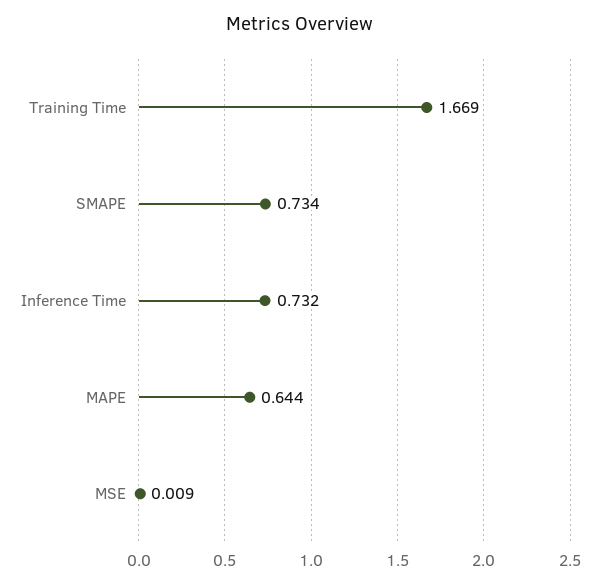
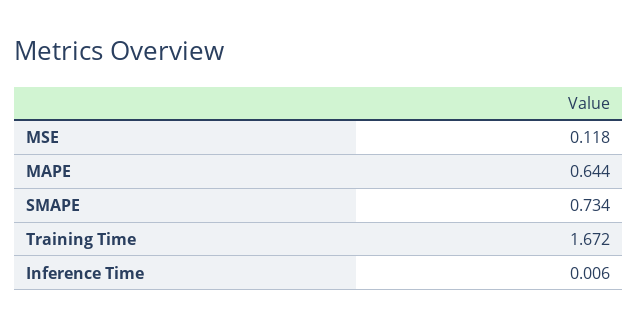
Training Time: 1.669 -> 1.672
Inference Time: 0.732 -> 0.006
MSE: 0.009 -> 0.118

